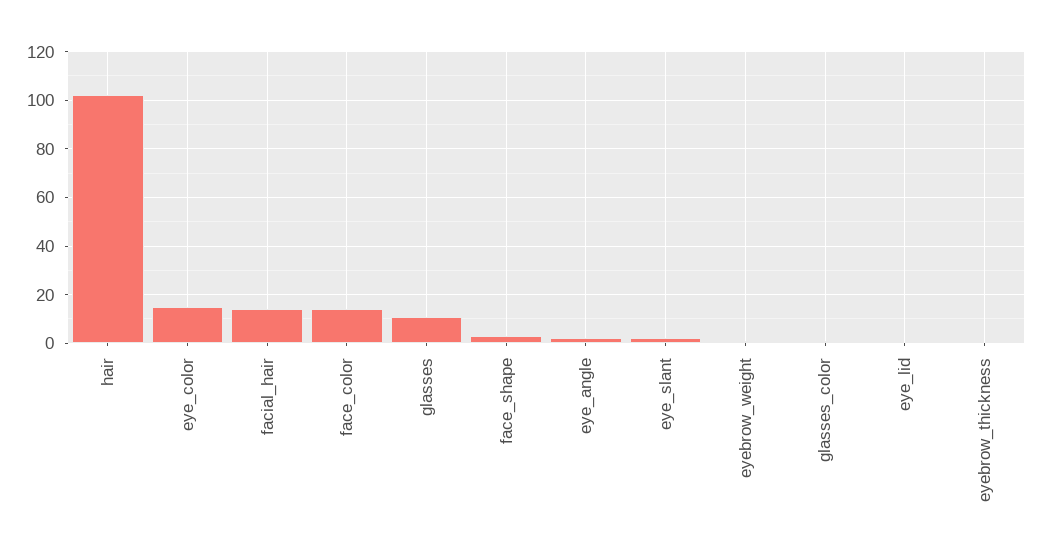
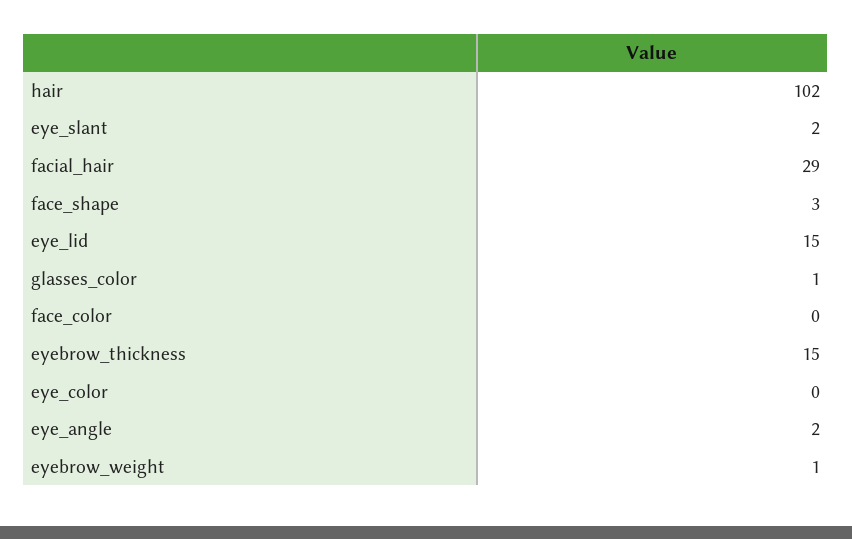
eye_color: 15 -> 0
facial_hair: 15 -> 29
face_color: 15 -> 0
glasses: 10 -> none
eye_lid: 0 -> 15
eyebrow_thickness: 0 -> 15

